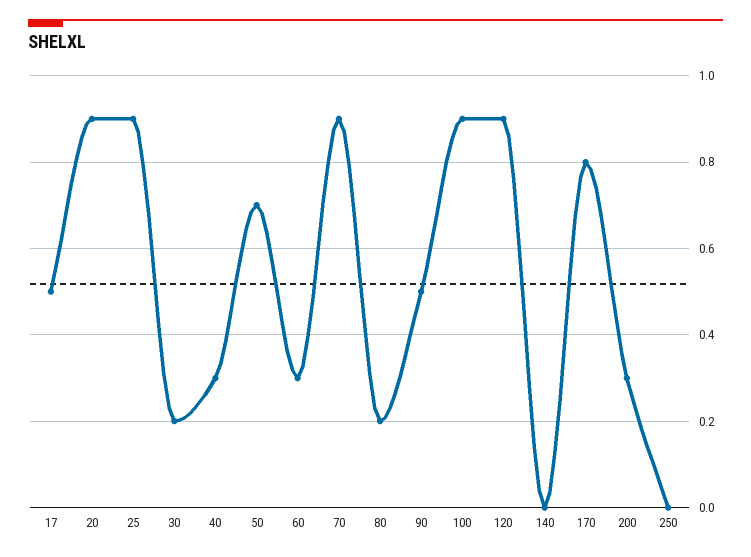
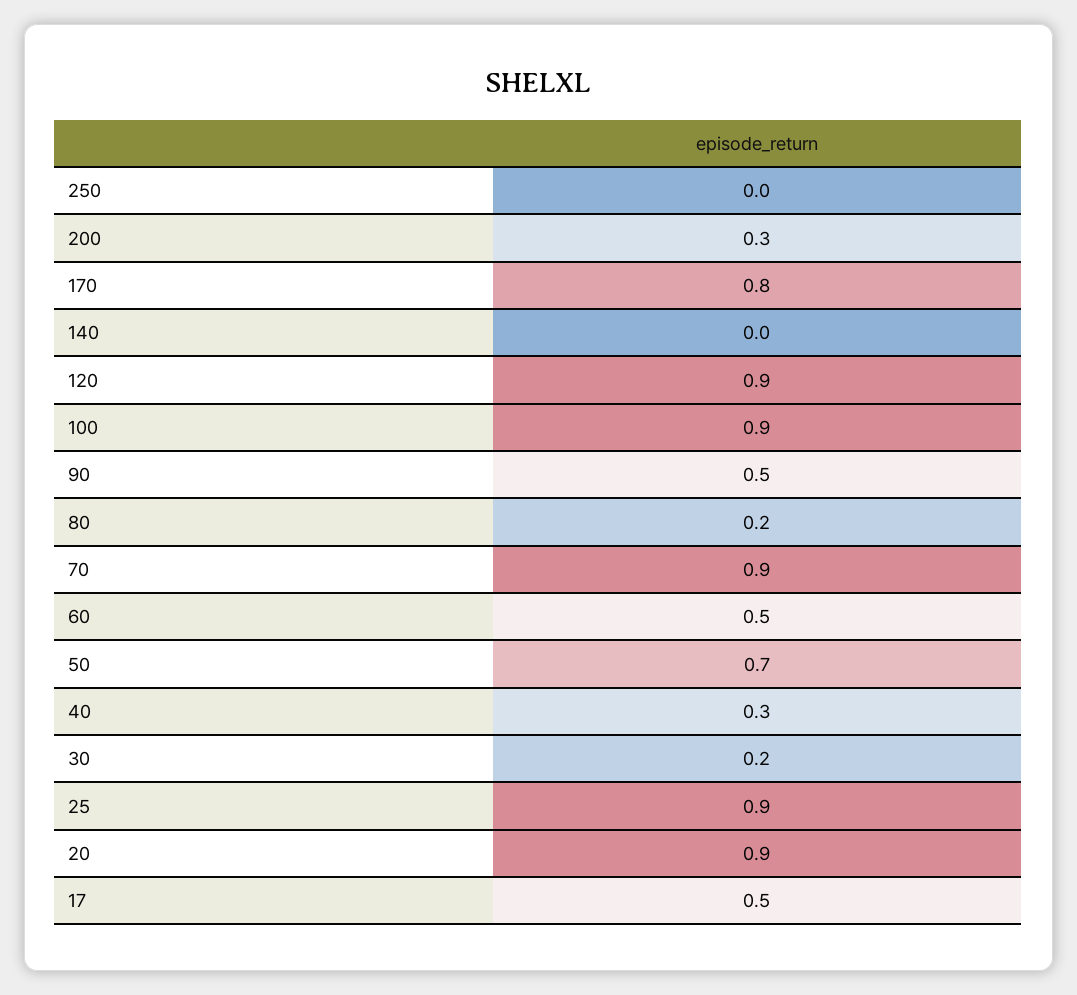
60: 0.3 -> 0.5

